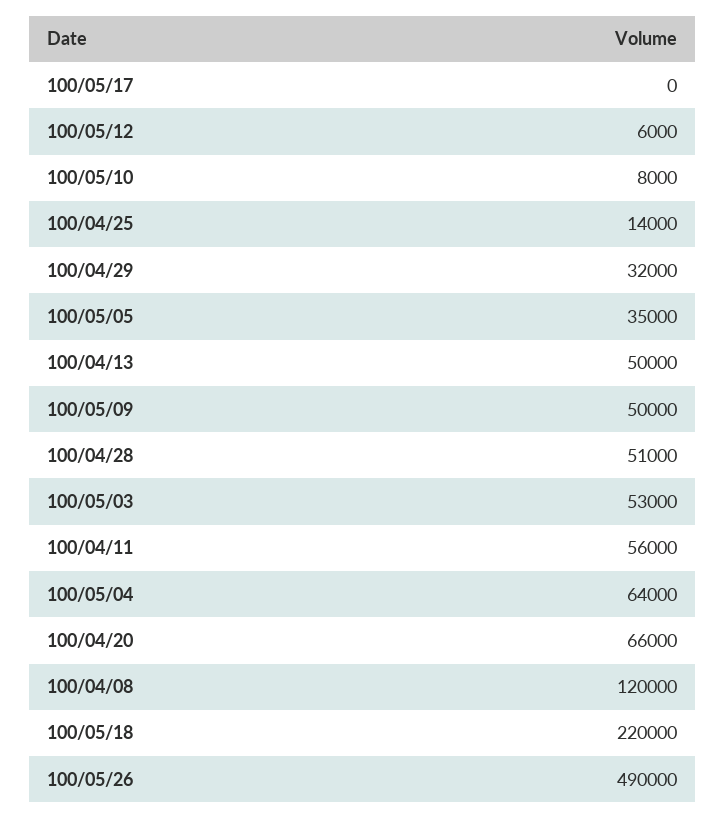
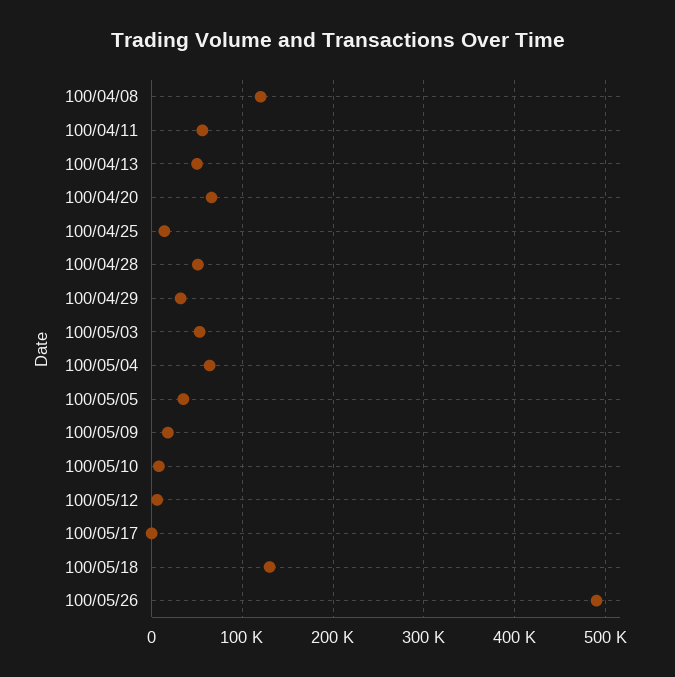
100/05/09: 50000 -> 20000
100/05/18: 220000 -> 130000

